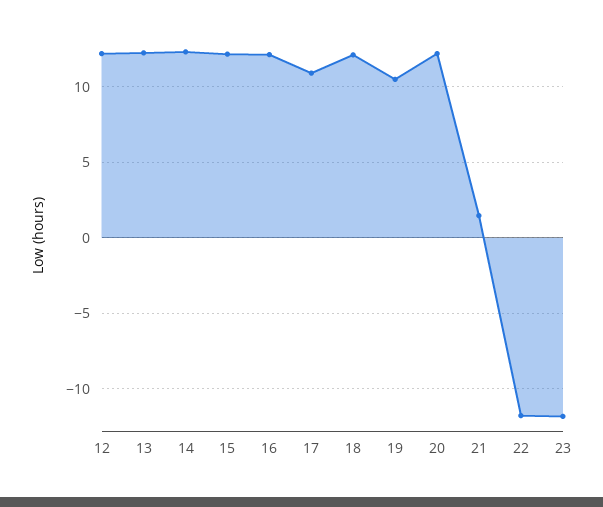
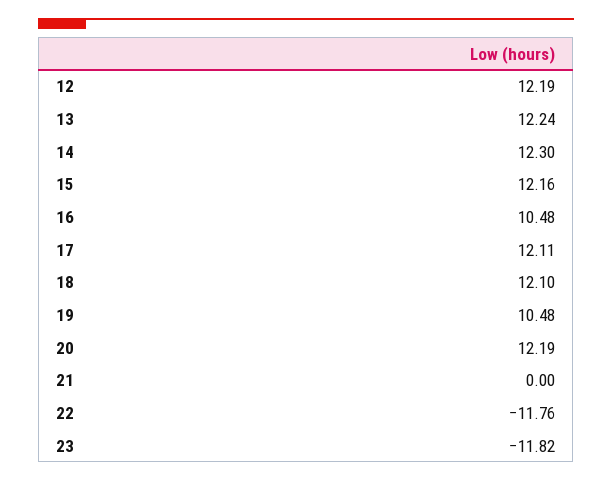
16: 12 -> 10.48
17: 11 -> 12.11
21: 1.5 -> 0

